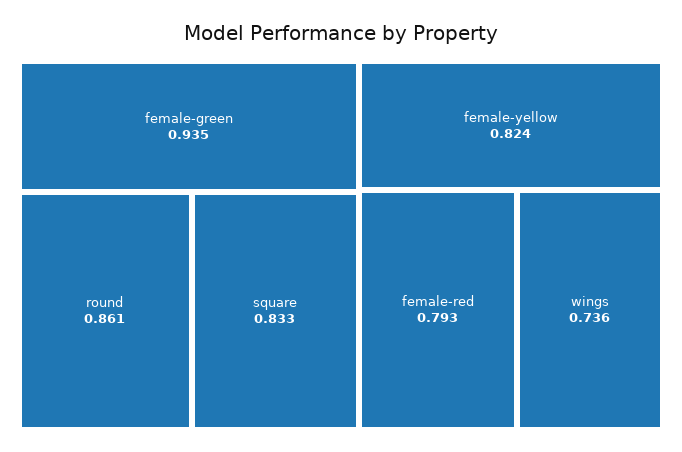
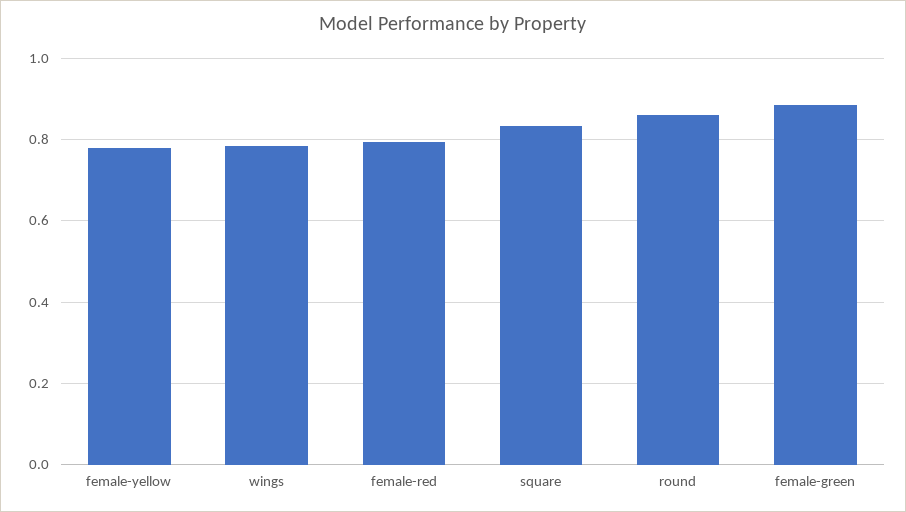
female-green: 0.935 -> 0.88
female-yellow: 0.824 -> 0.78
wings: 0.736 -> 0.78

